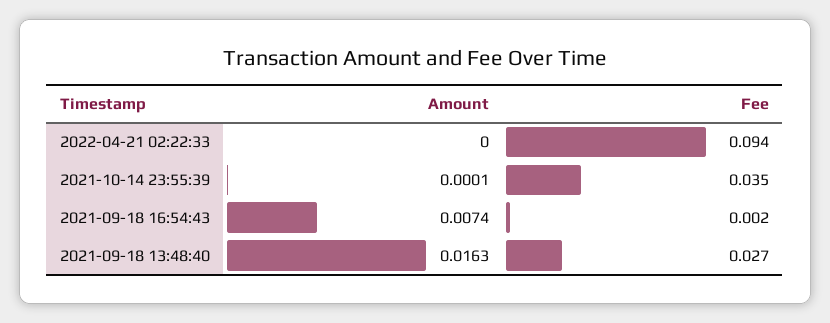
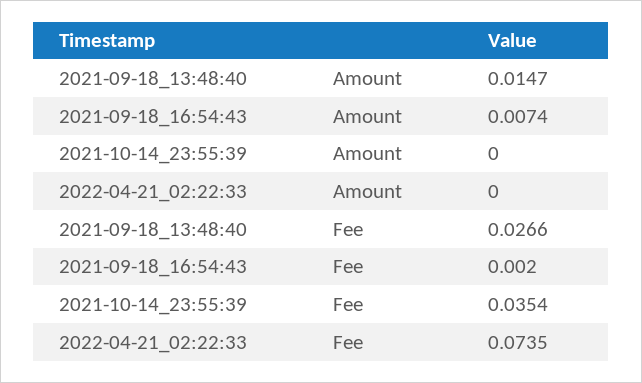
Fee, 2022-04-21 02:22:33: 0.094 -> 0.0735
Amount, 2021-10-14 23:55:39: 0.0001 -> 0
Amount, 2021-09-18 13:48:40: 0.0163 -> 0.0147

